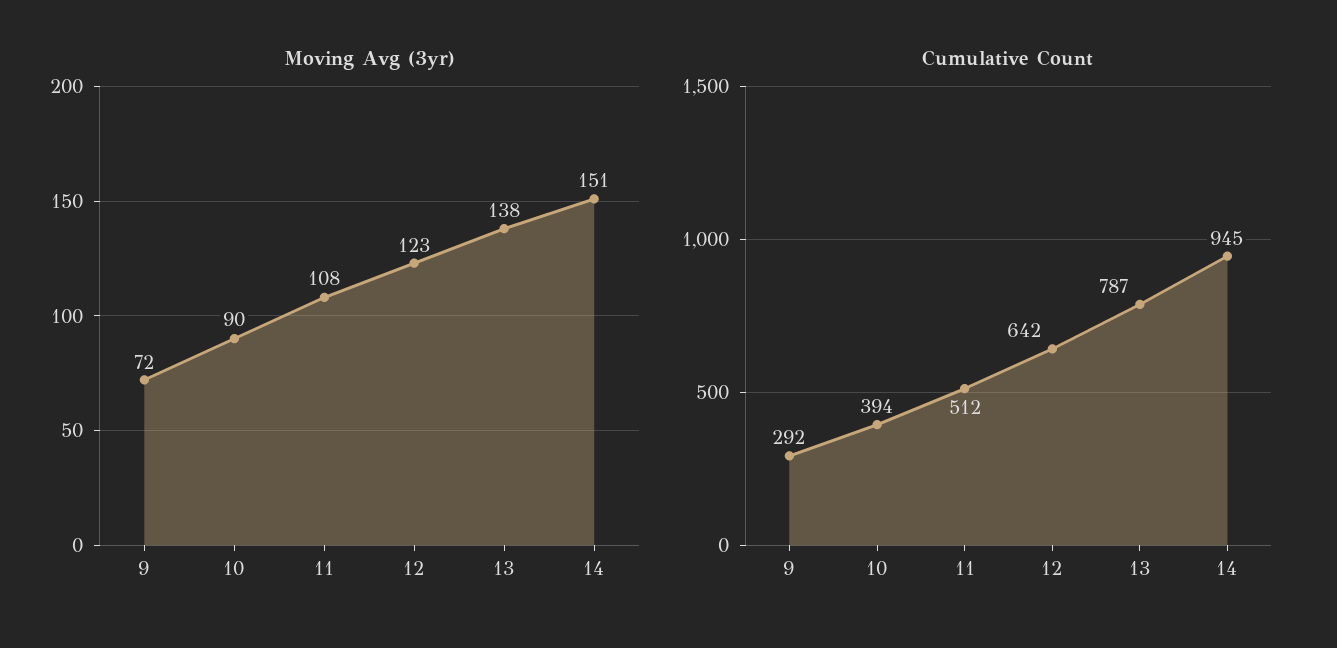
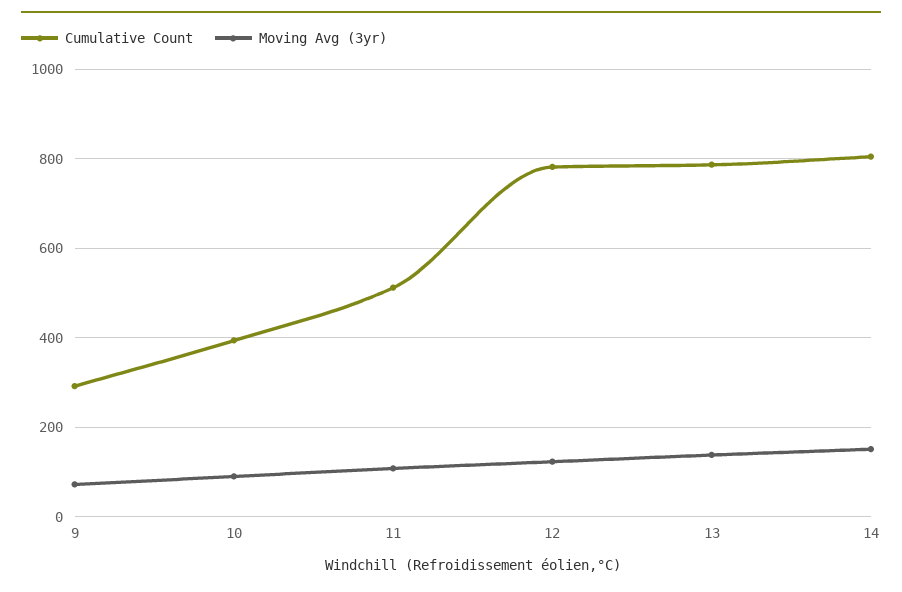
Cumulative Count, 12: 642 -> 780
Cumulative Count, 14: 945 -> 800

